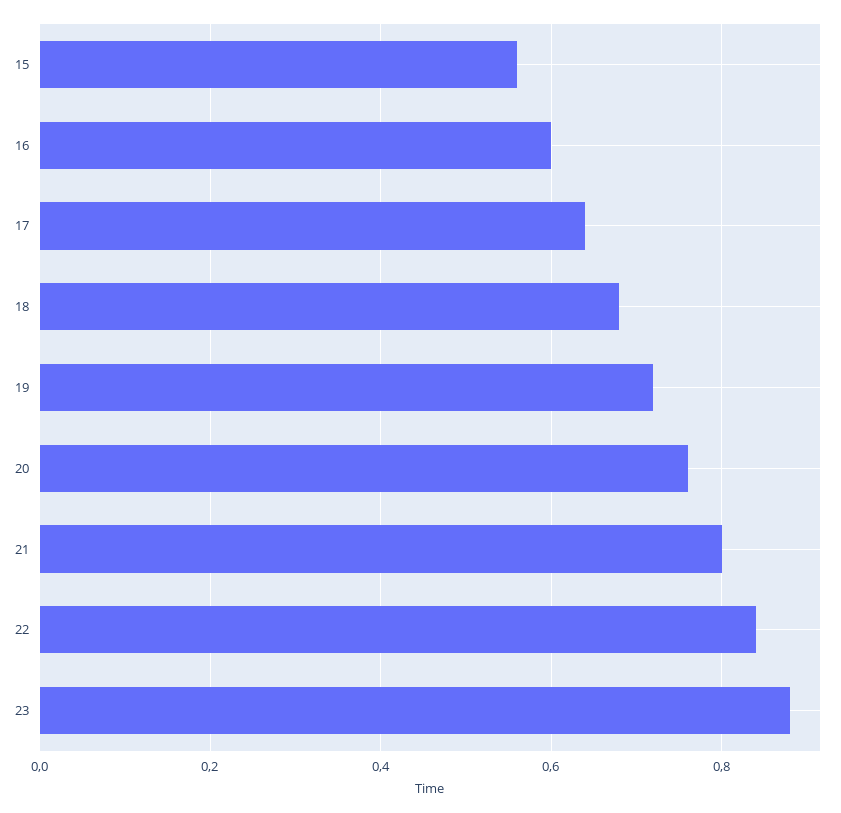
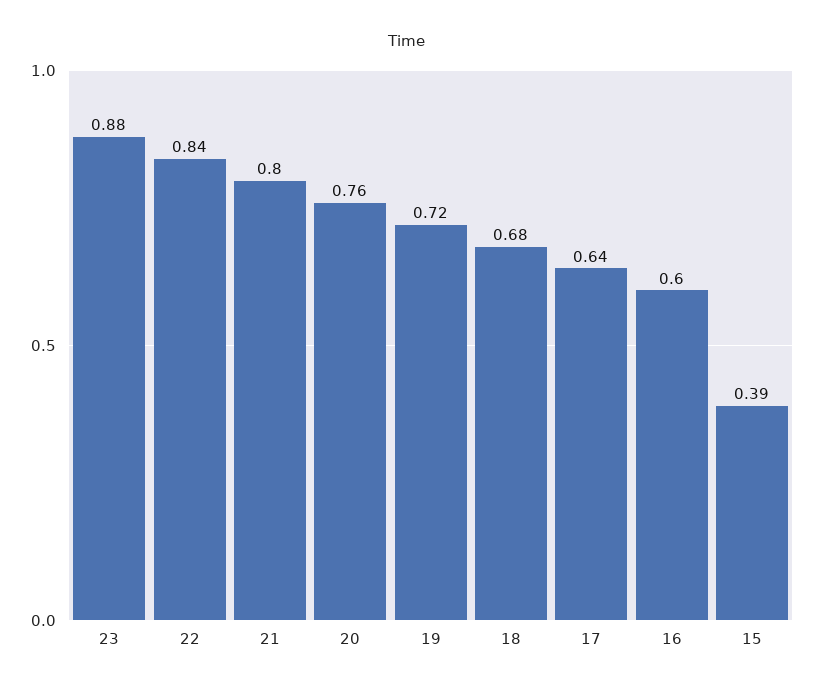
15: 0.55 -> 0.39

